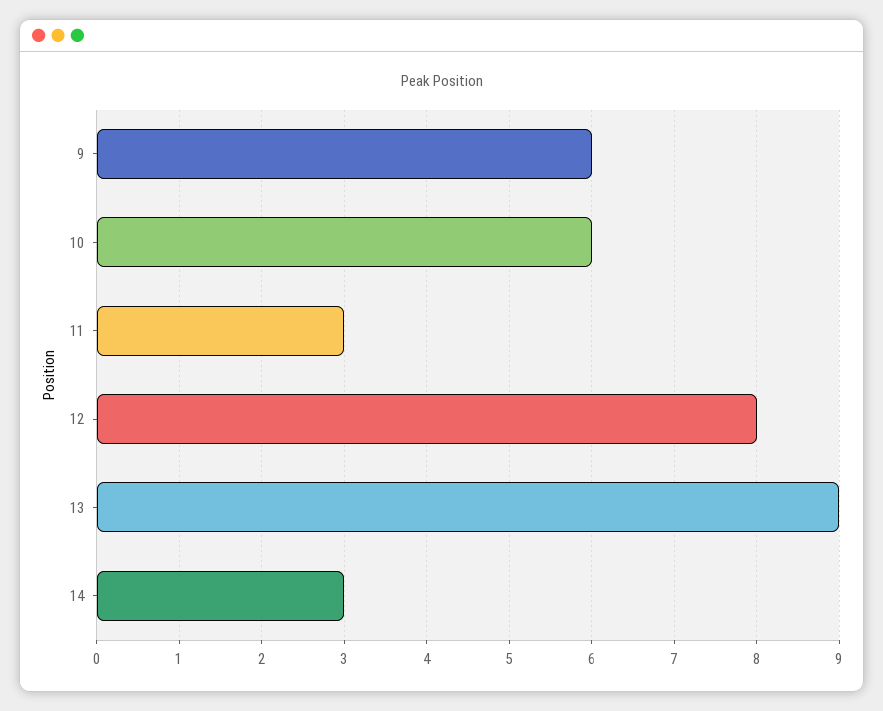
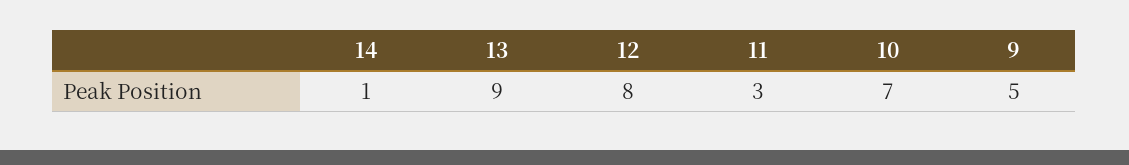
9: 6 -> 5
10: 6 -> 7
14: 3 -> 1

